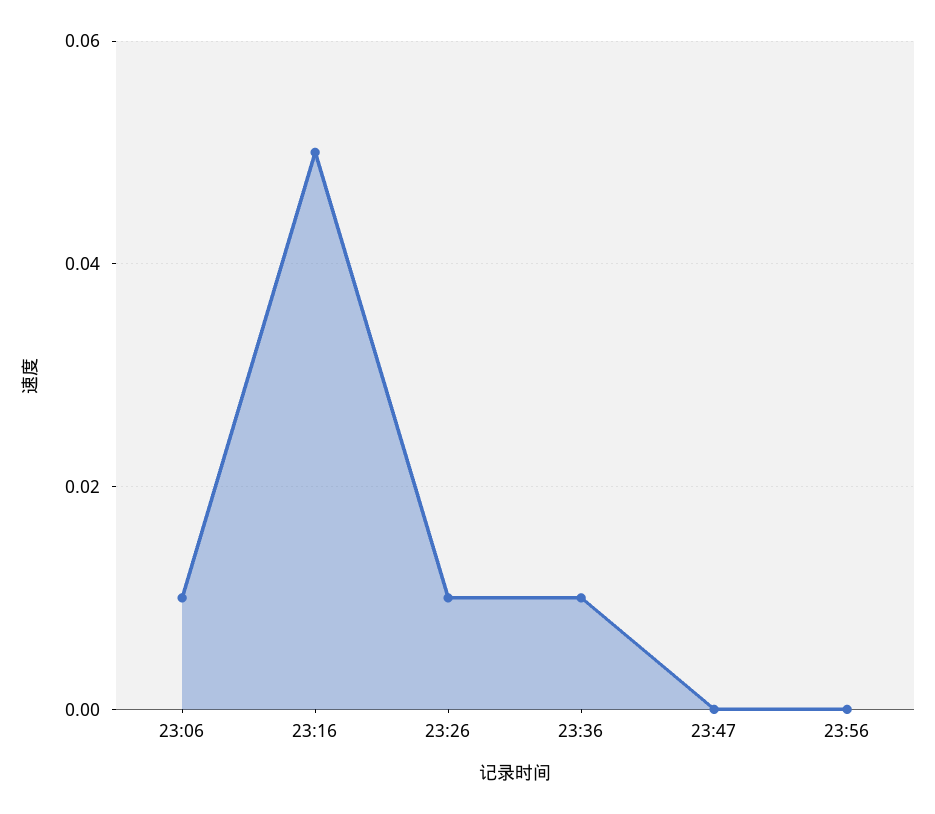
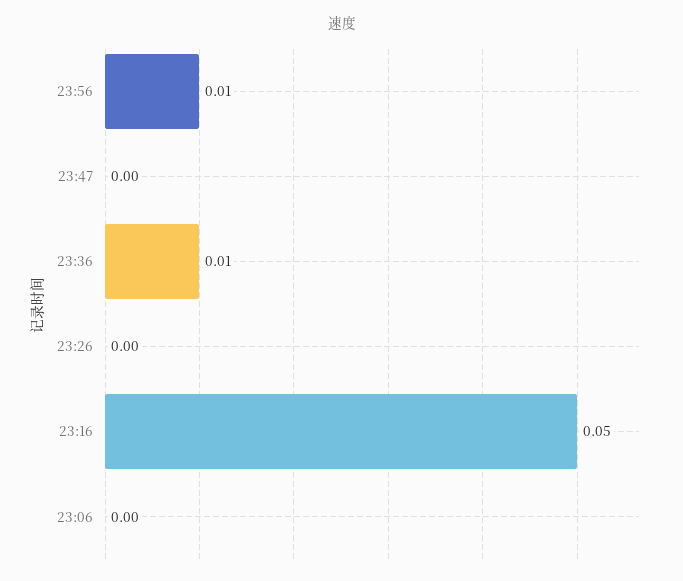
23:06: 0.01 -> 0
23:26: 0.01 -> 0
23:56: 0 -> 0.01

